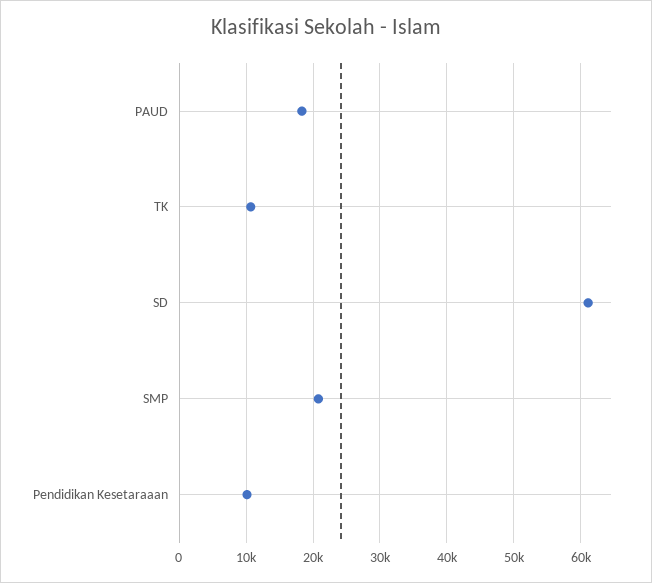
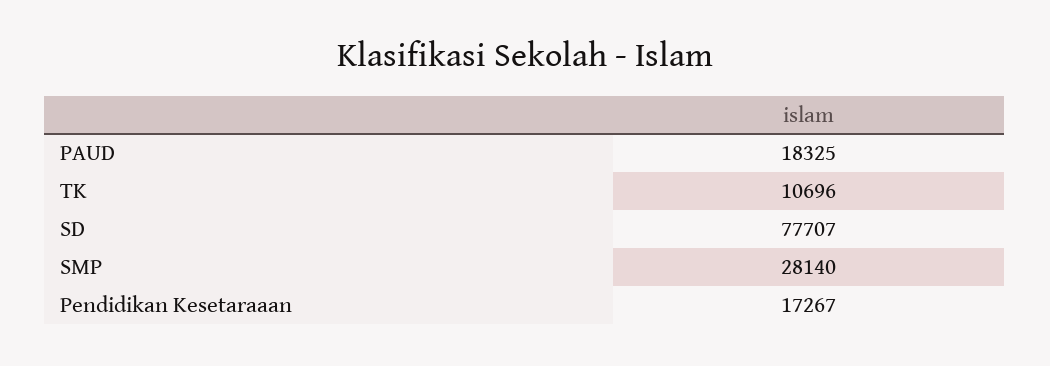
SD: 61000 -> 77707
SMP: 21000 -> 28140
Pendidikan Kesetaraaan: 10000 -> 17267

